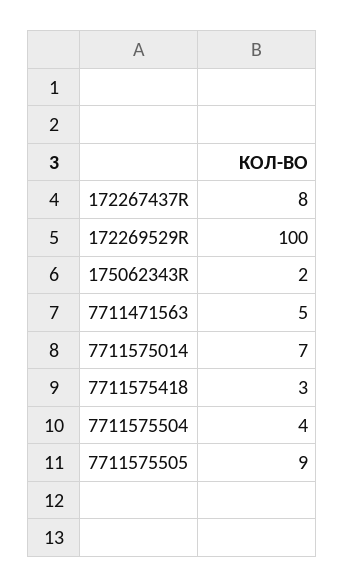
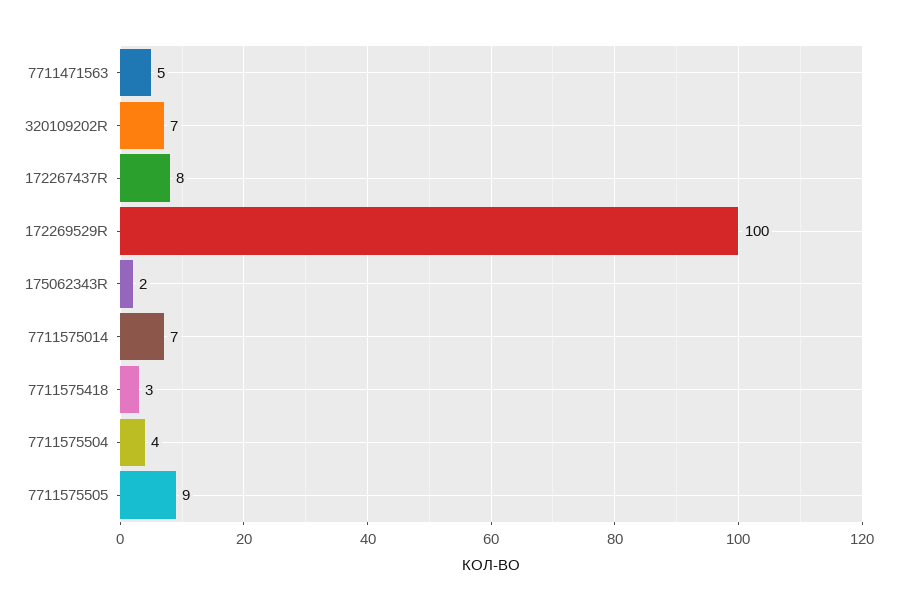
320109202R: none -> 7

